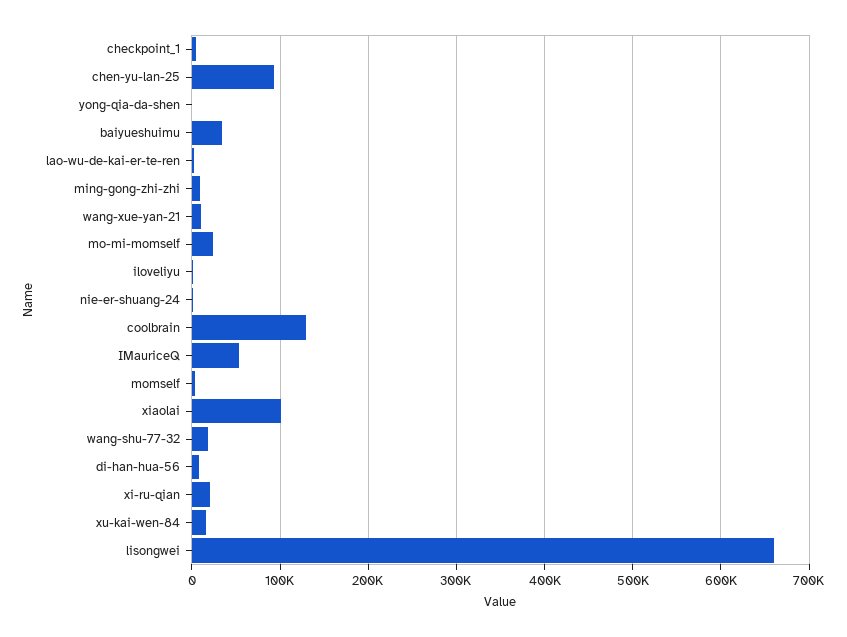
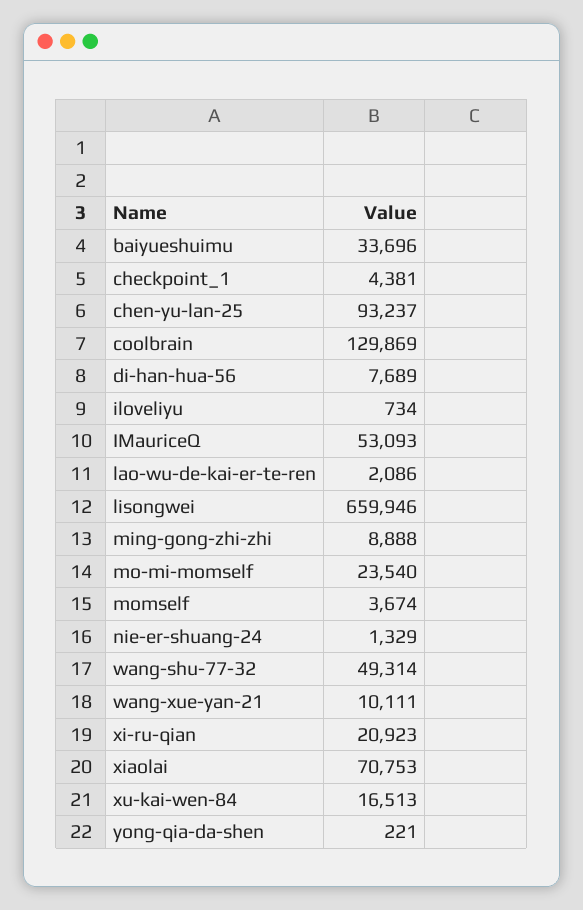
xiaolai: 100000 -> 70753
wang-shu-77-32: 20000 -> 49314

